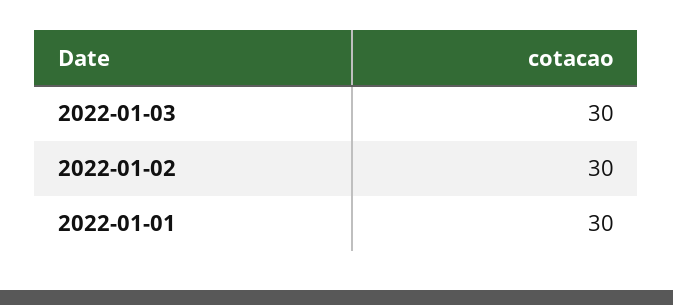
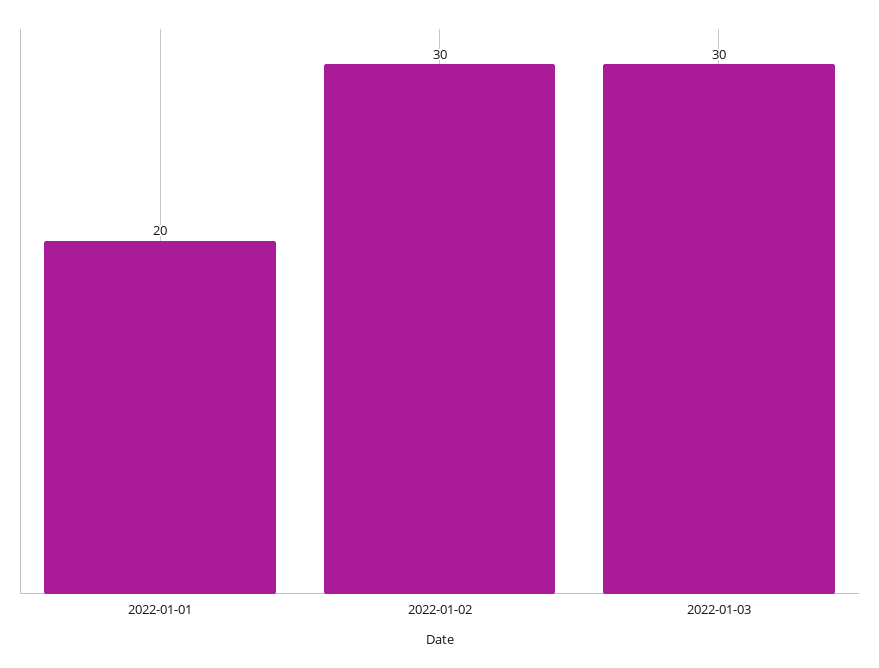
2022-01-01: 30 -> 20

